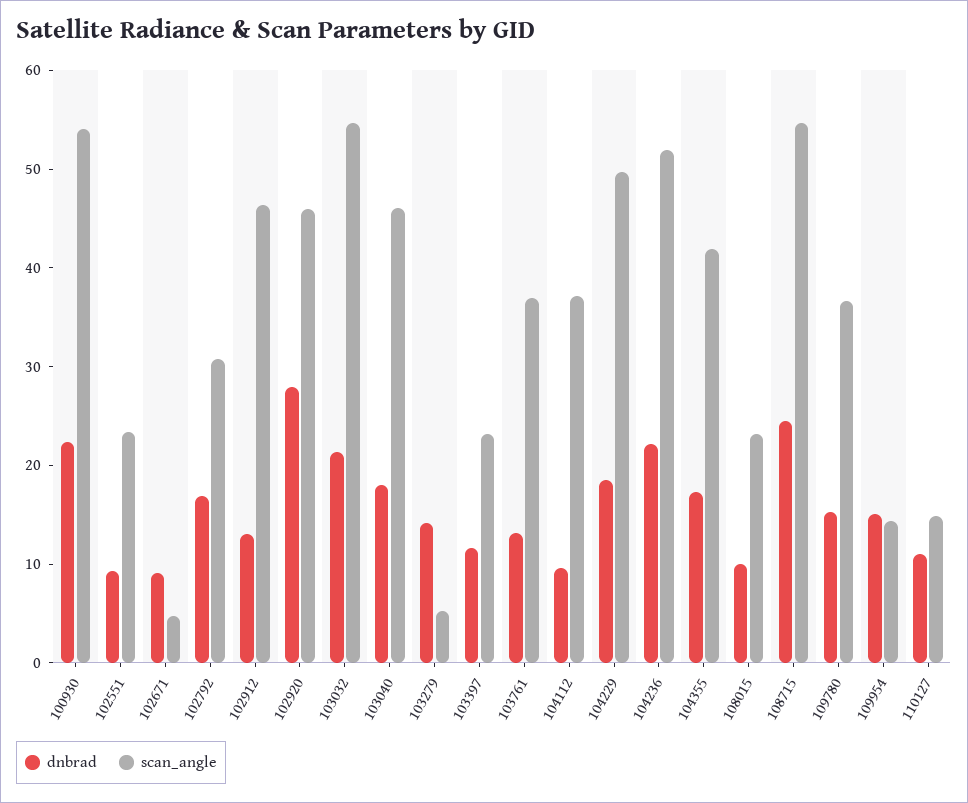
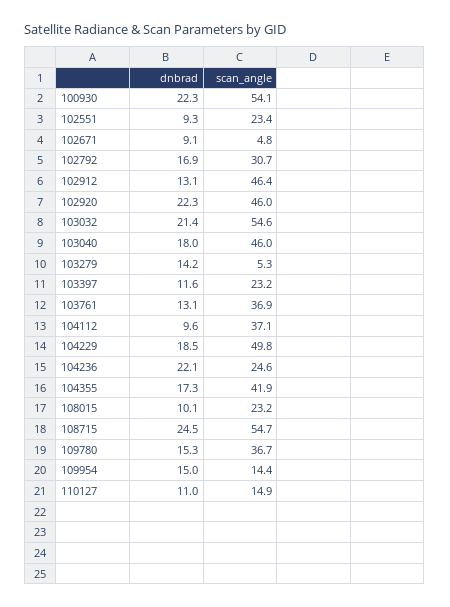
dnbrad, 102920: 28 -> 22.3
scan_angle, 104236: 52 -> 24.6

